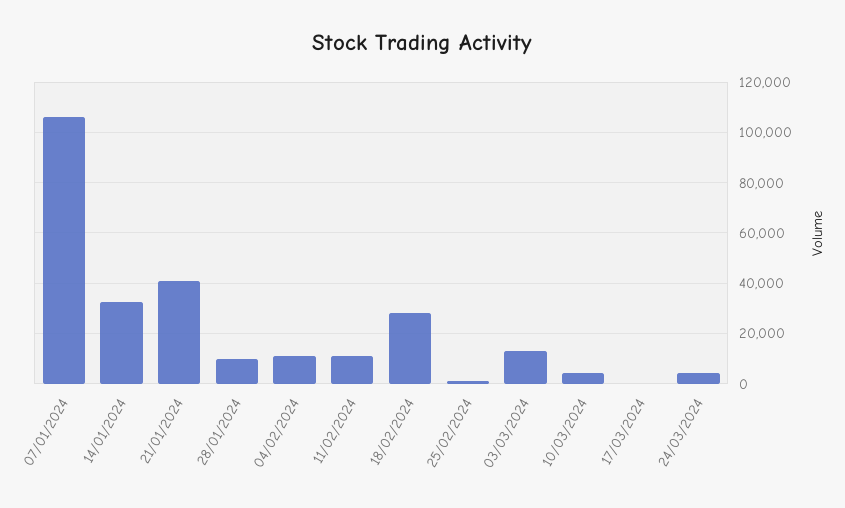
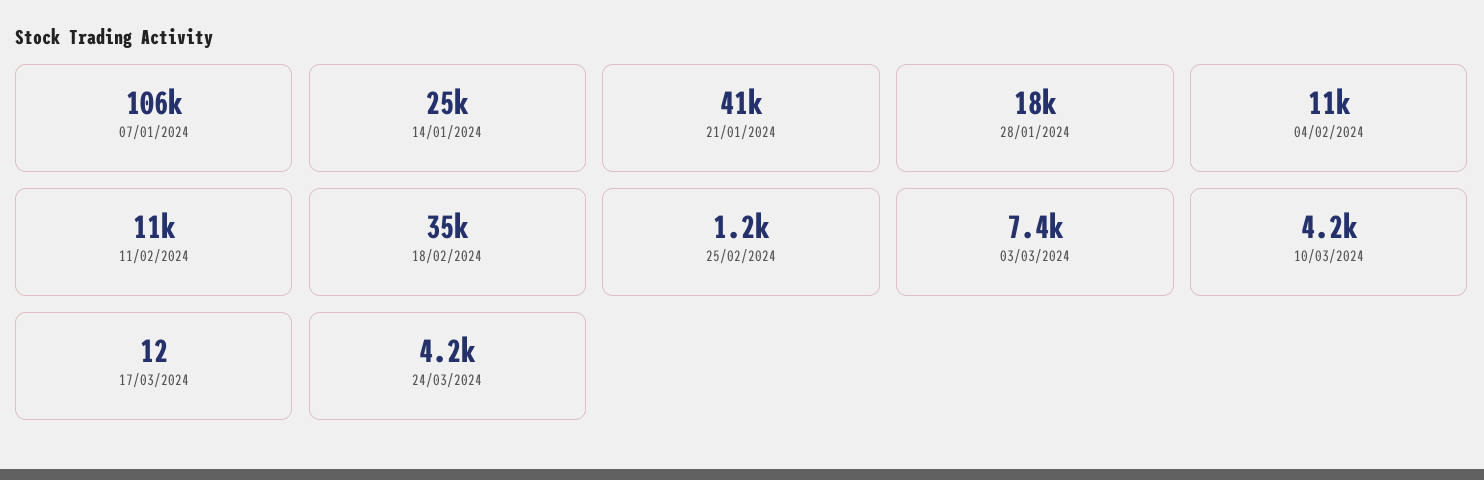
14/01/2024: 32500 -> 25000
28/01/2024: 10000 -> 18000
18/02/2024: 27500 -> 35000
03/03/2024: 12500 -> 7400

